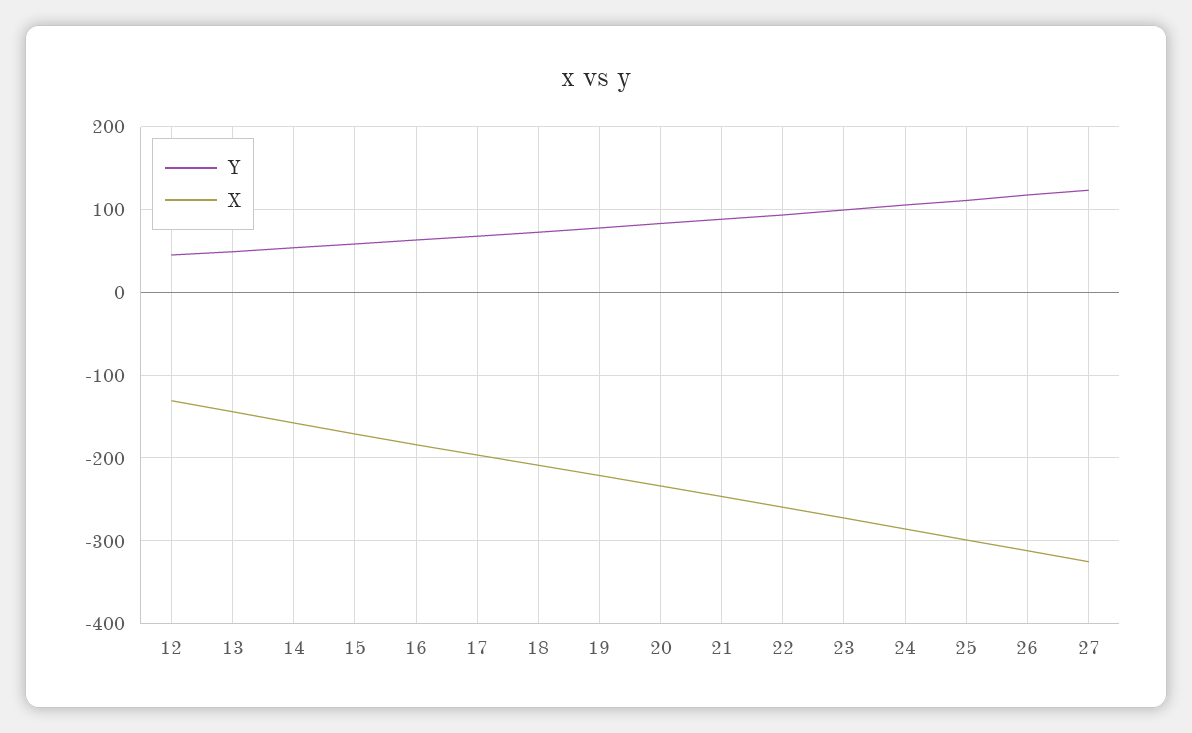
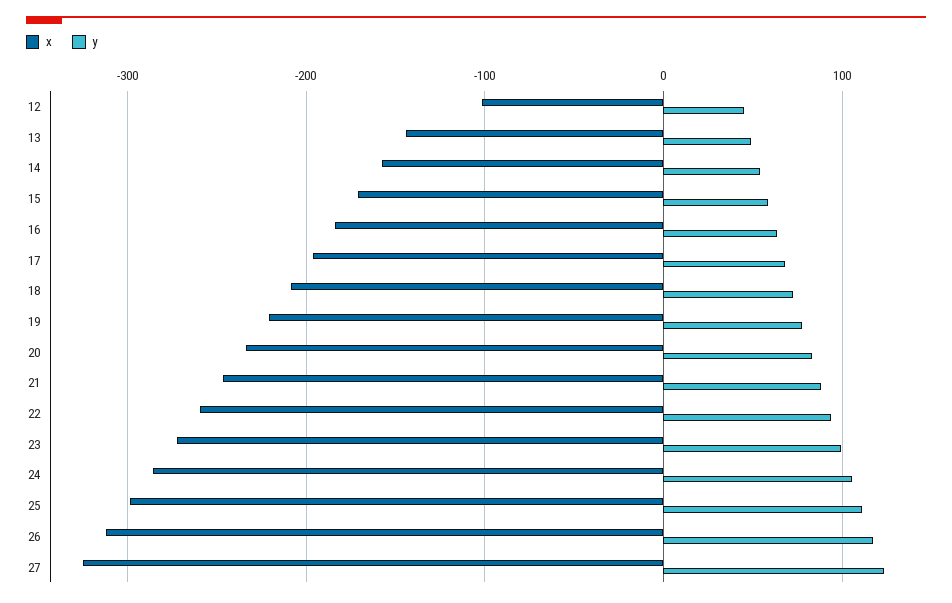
X, 12: -130 -> -100

